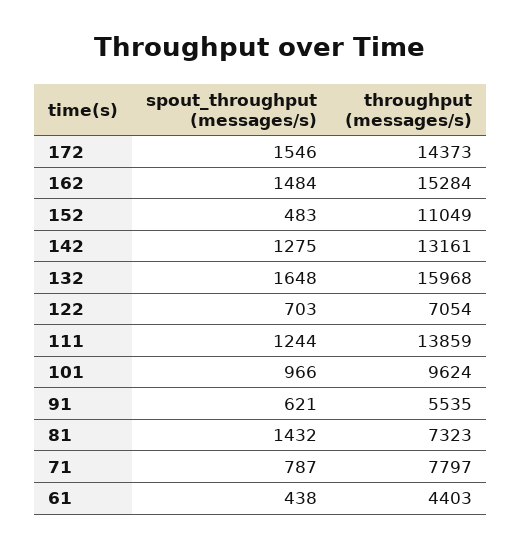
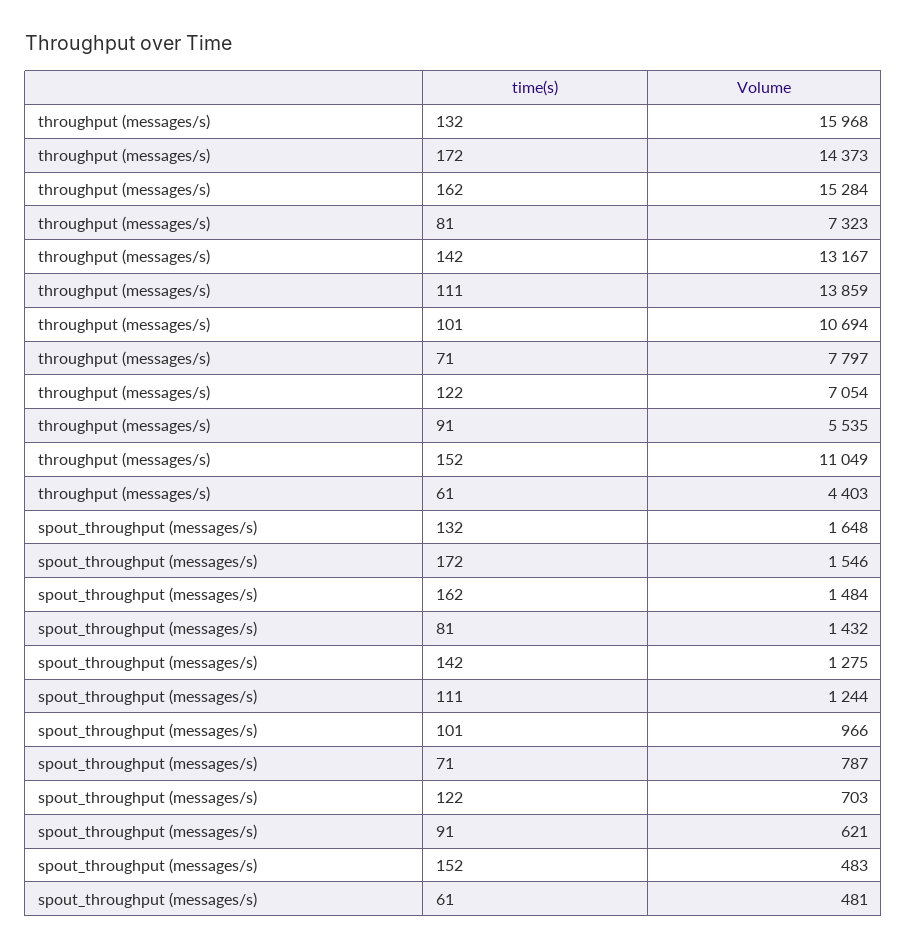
throughput (messages/s), 142: 13161 -> 13167
throughput (messages/s), 101: 9624 -> 10694
spout_throughput (messages/s), 61: 438 -> 481

